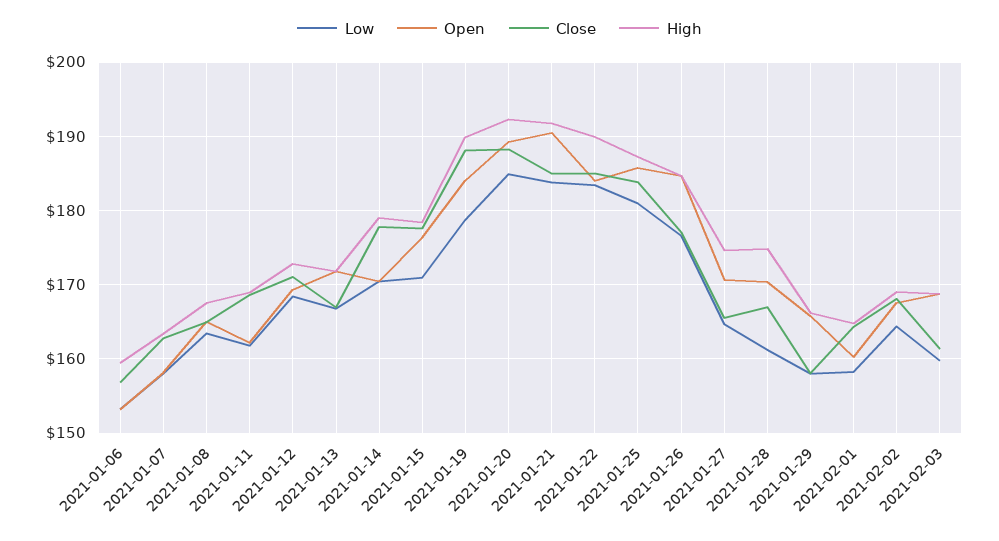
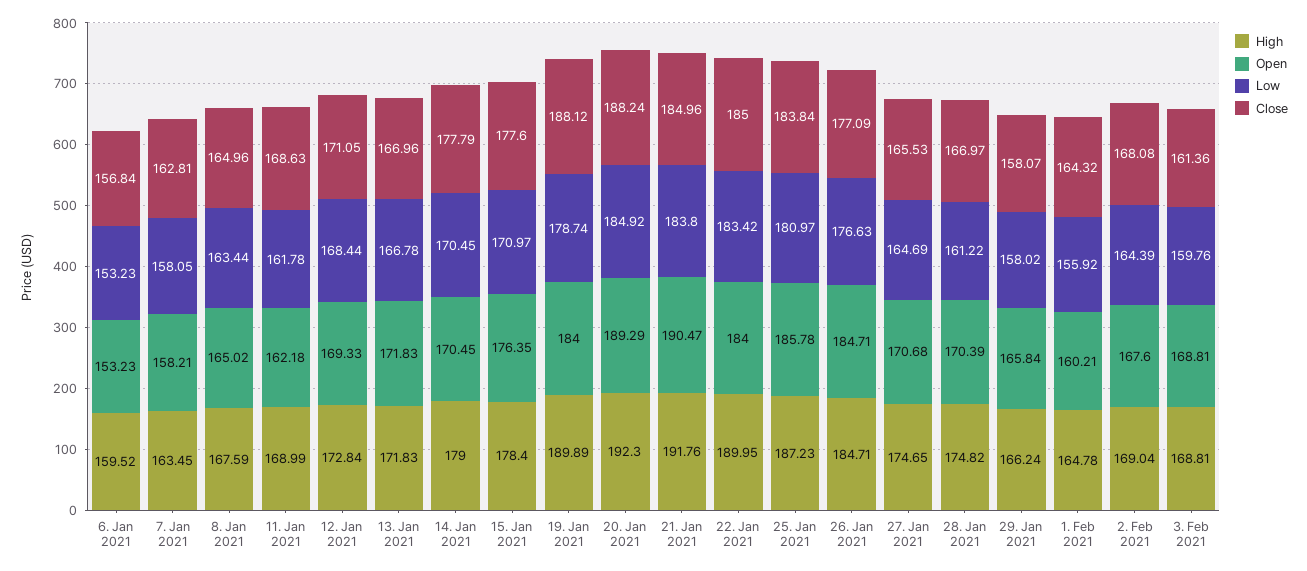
Low, 2021-02-01: 158 -> 155.92

